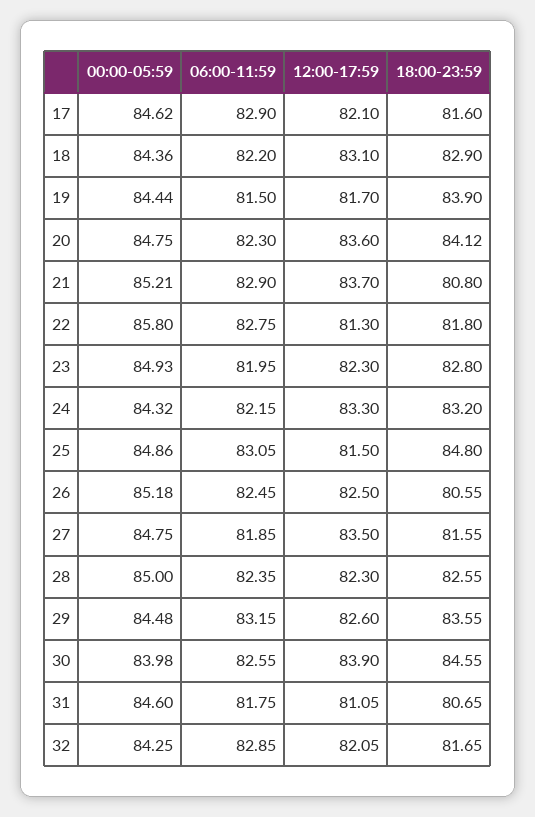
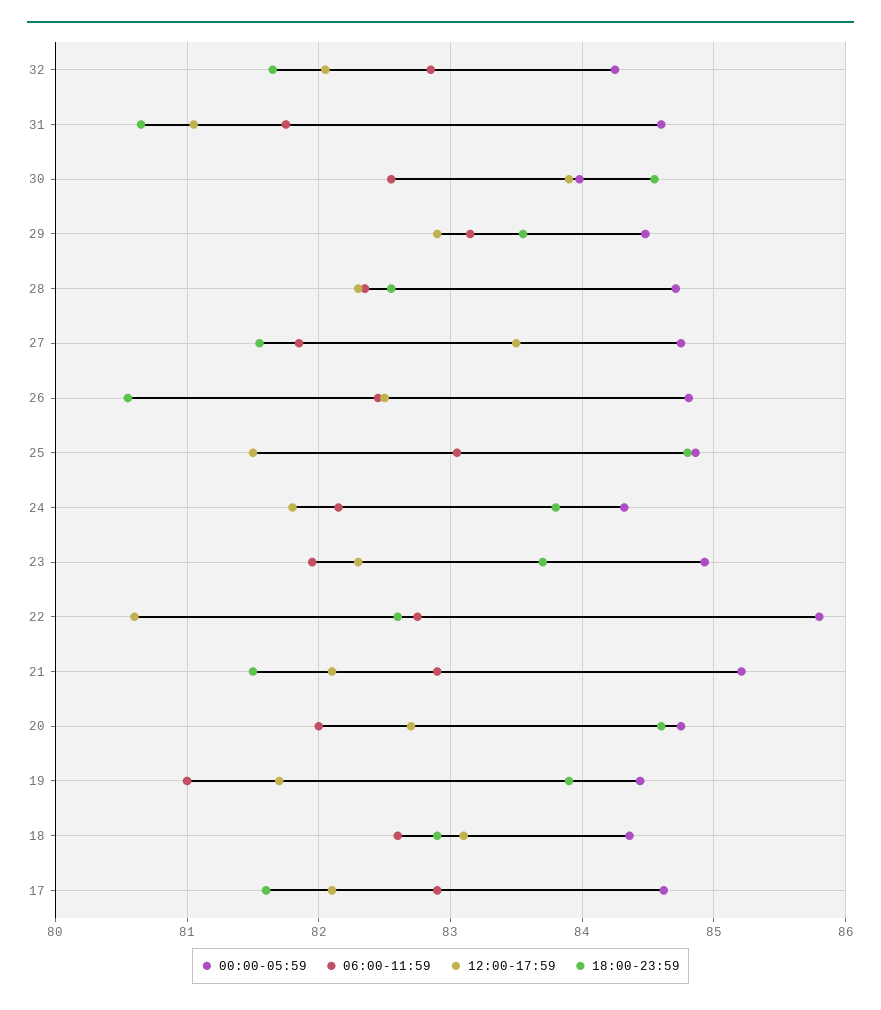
06:00-11:59, 18: 82.2 -> 82.6
06:00-11:59, 19: 81.5 -> 81
06:00-11:59, 20: 82.3 -> 82
12:00-17:59, 20: 83.6 -> 82.7
18:00-23:59, 20: 84.12 -> 84.6
12:00-17:59, 21: 83.7 -> 82.1
18:00-23:59, 21: 80.8 -> 81.5
12:00-17:59, 22: 81.3 -> 80.6
18:00-23:59, 22: 81.8 -> 82.6
18:00-23:59, 23: 82.8 -> 83.7
12:00-17:59, 24: 83.3 -> 81.8
18:00-23:59, 24: 83.2 -> 83.8
00:00-05:59, 26: 85.18 -> 84.8
00:00-05:59, 28: 85 -> 84.7
12:00-17:59, 29: 82.6 -> 82.9

